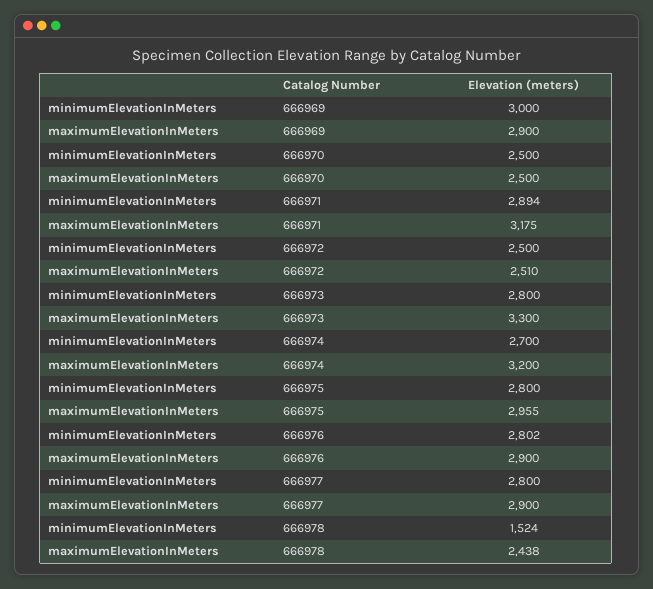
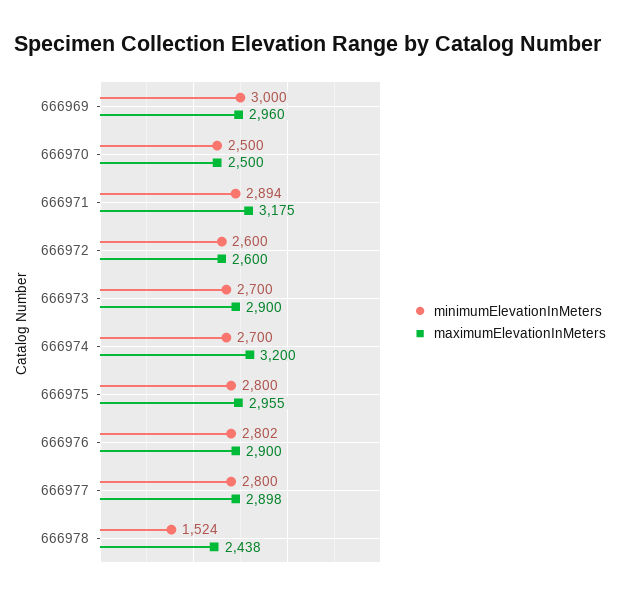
maximumElevationInMeters, 666969: 2900 -> 2960
minimumElevationInMeters, 666972: 2500 -> 2600
maximumElevationInMeters, 666972: 2510 -> 2600
minimumElevationInMeters, 666973: 2800 -> 2700
maximumElevationInMeters, 666973: 3300 -> 2900
maximumElevationInMeters, 666977: 2900 -> 2898

